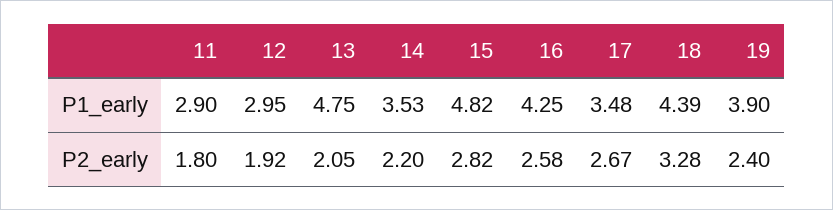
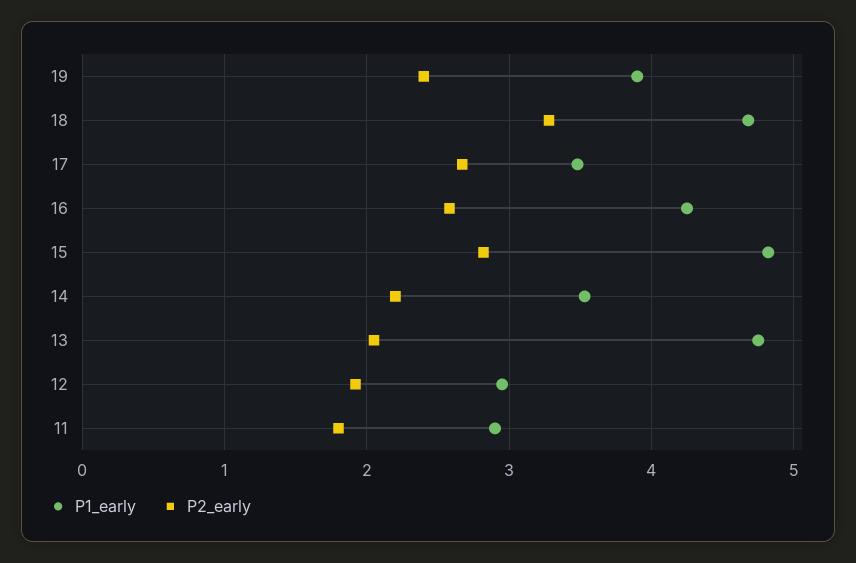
P1_early, 18: 4.39 -> 4.7

